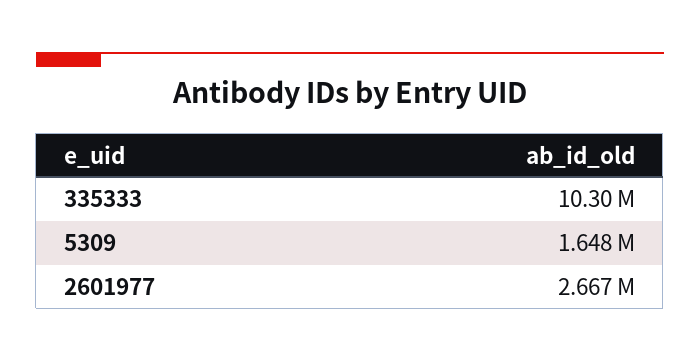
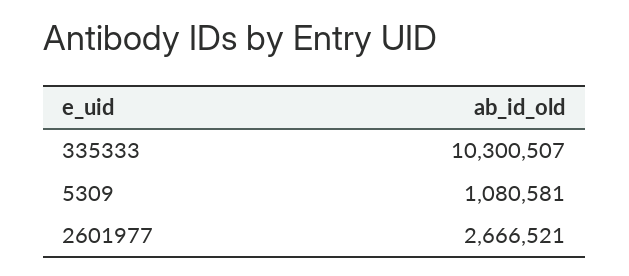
5309: 1648000 -> 1080581

